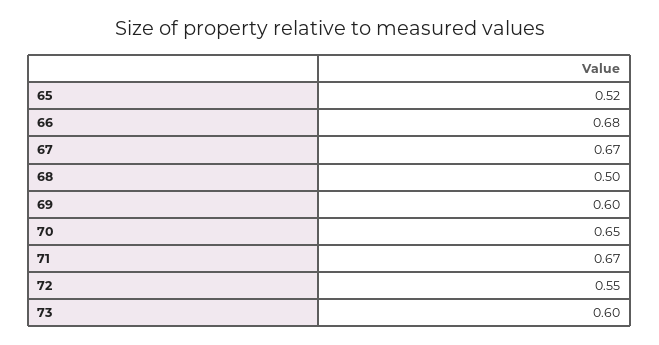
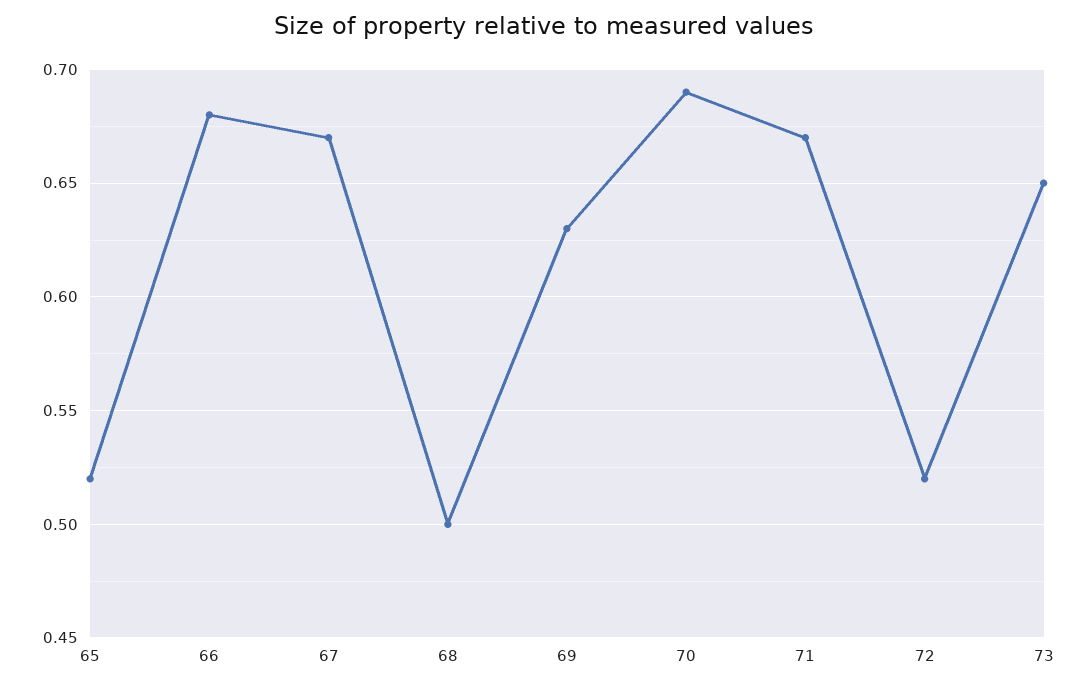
69: 0.6 -> 0.63
70: 0.65 -> 0.69
72: 0.55 -> 0.52
73: 0.6 -> 0.65

